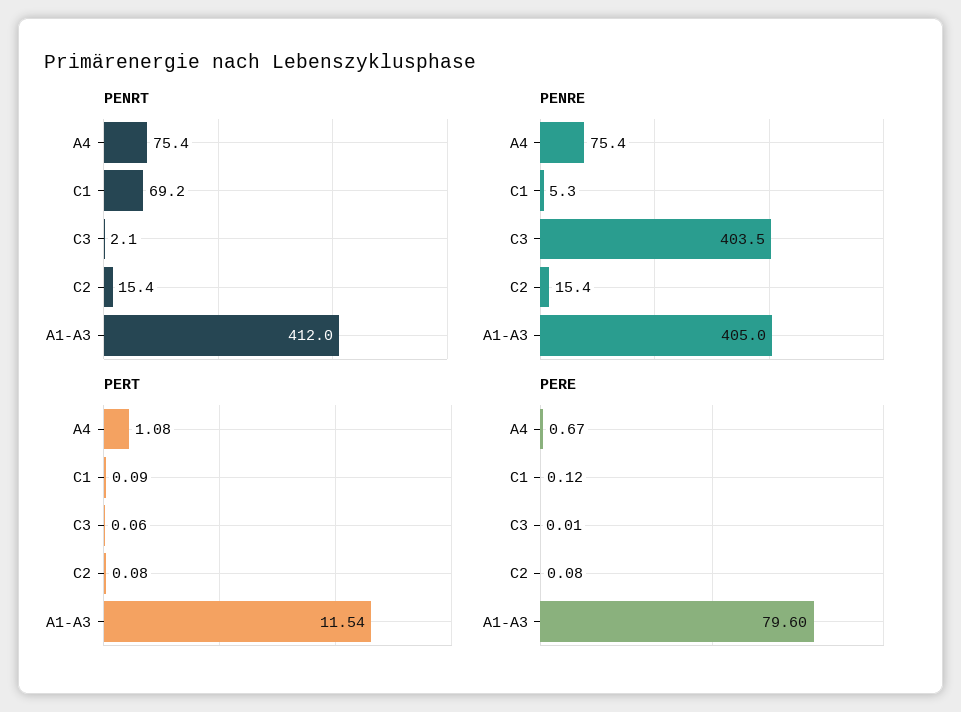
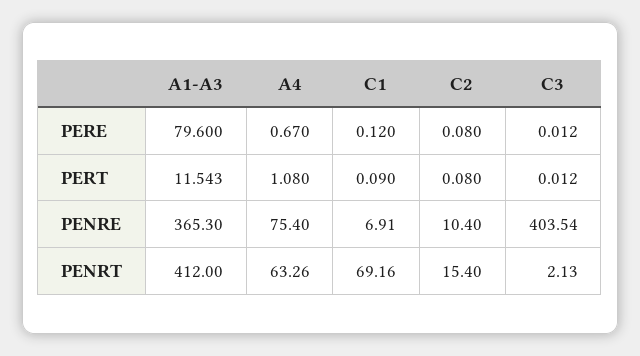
PENRT, A4: 75.4 -> 63.26
PENRE, C1: 5.3 -> 6.91
PENRE, C2: 15.4 -> 10.4
PENRE, A1-A3: 405 -> 365.3
PERT, C3: 0.06 -> 0.012

